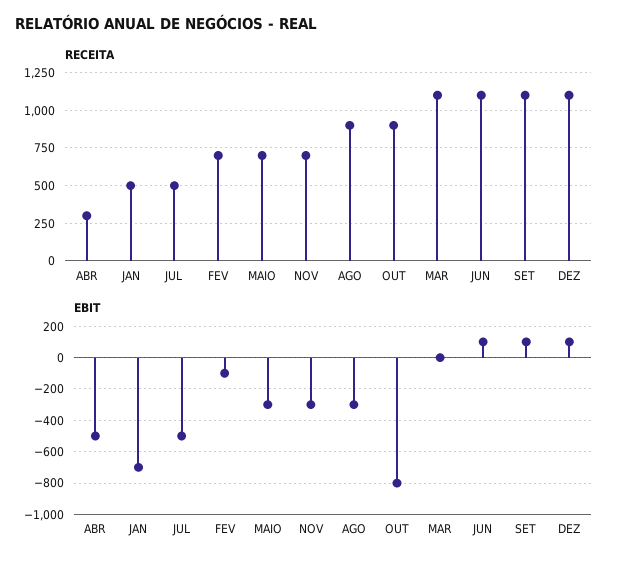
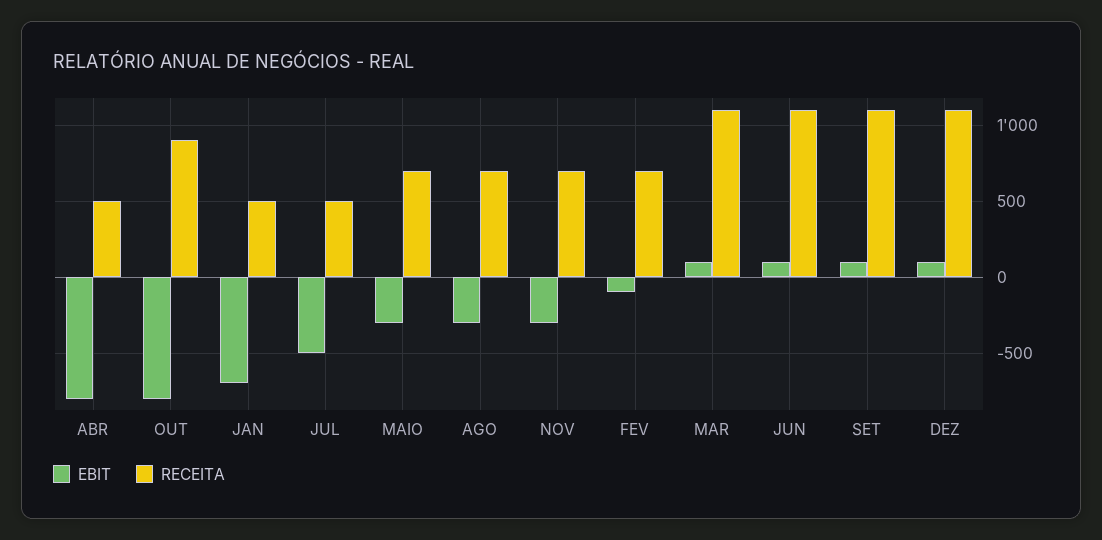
RECEITA, ABR: 300 -> 500
RECEITA, AGO: 900 -> 700
EBIT, ABR: -500 -> -800
EBIT, MAR: 0 -> 100

